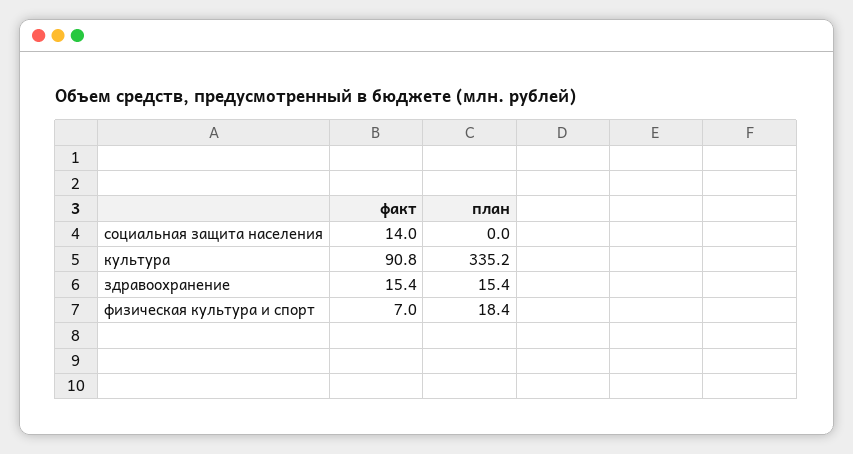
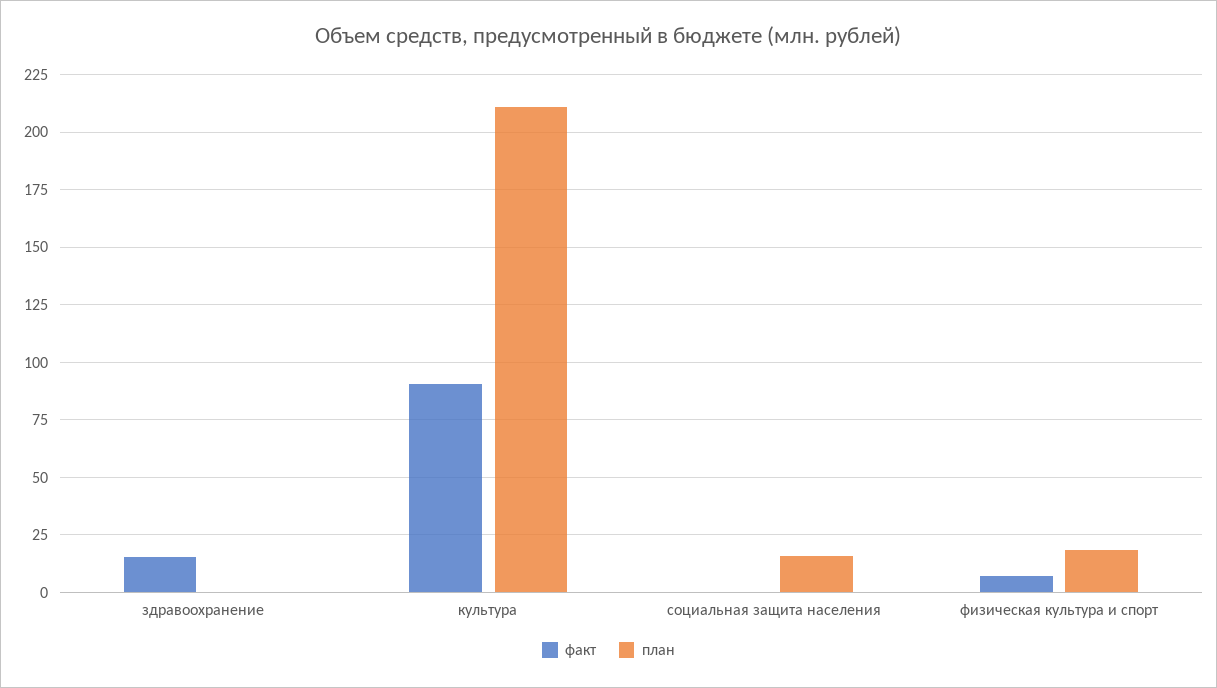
факт, социальная защита населения: 14 -> 0
план, социальная защита населения: 0 -> 15
план, культура: 335.2 -> 210
план, здравоохранение: 15.4 -> 0

